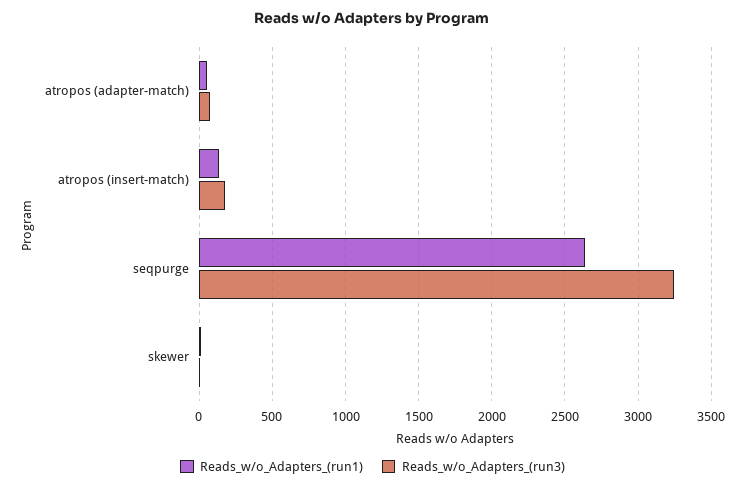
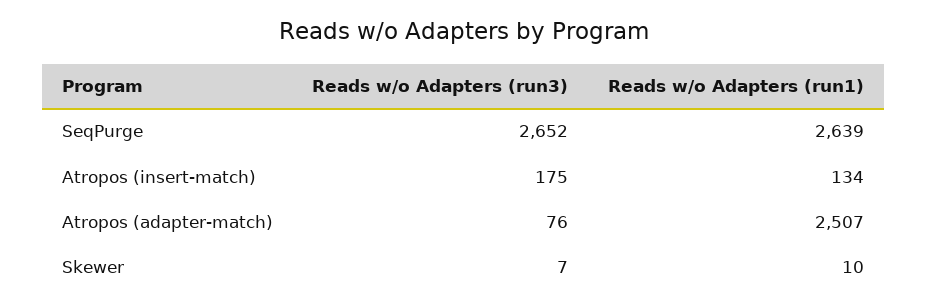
Reads_w/o_Adapters_(run1), atropos (adapter-match): 50 -> 2507
Reads_w/o_Adapters_(run3), seqpurge: 3250 -> 2652

